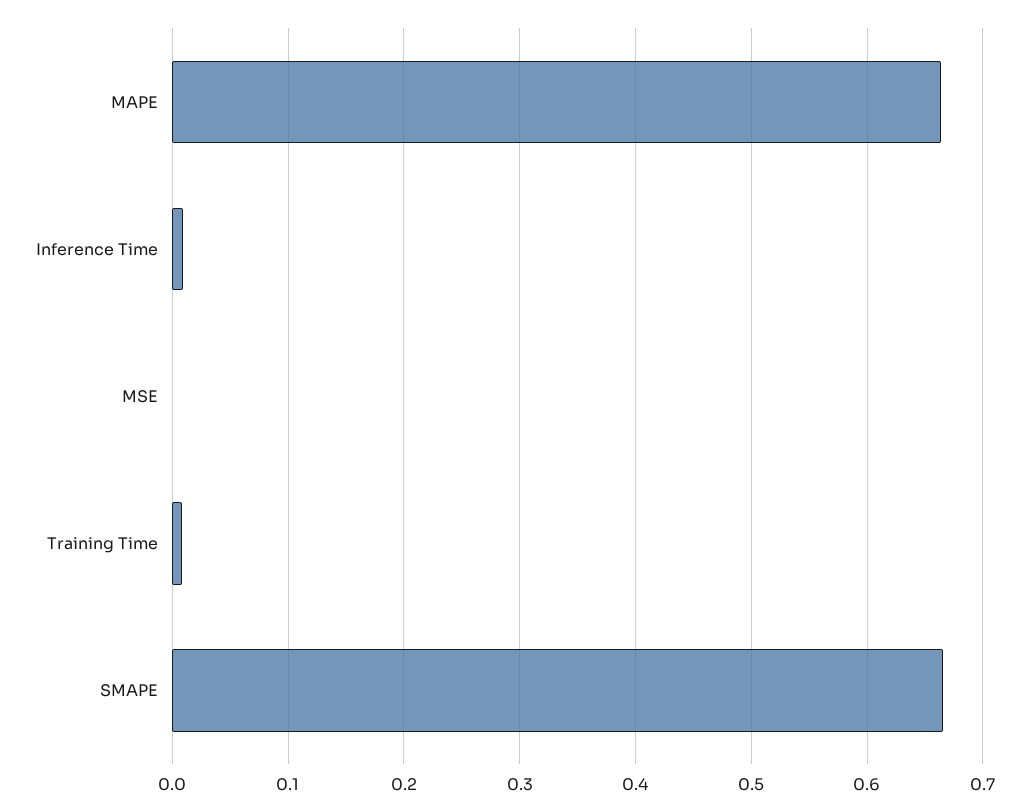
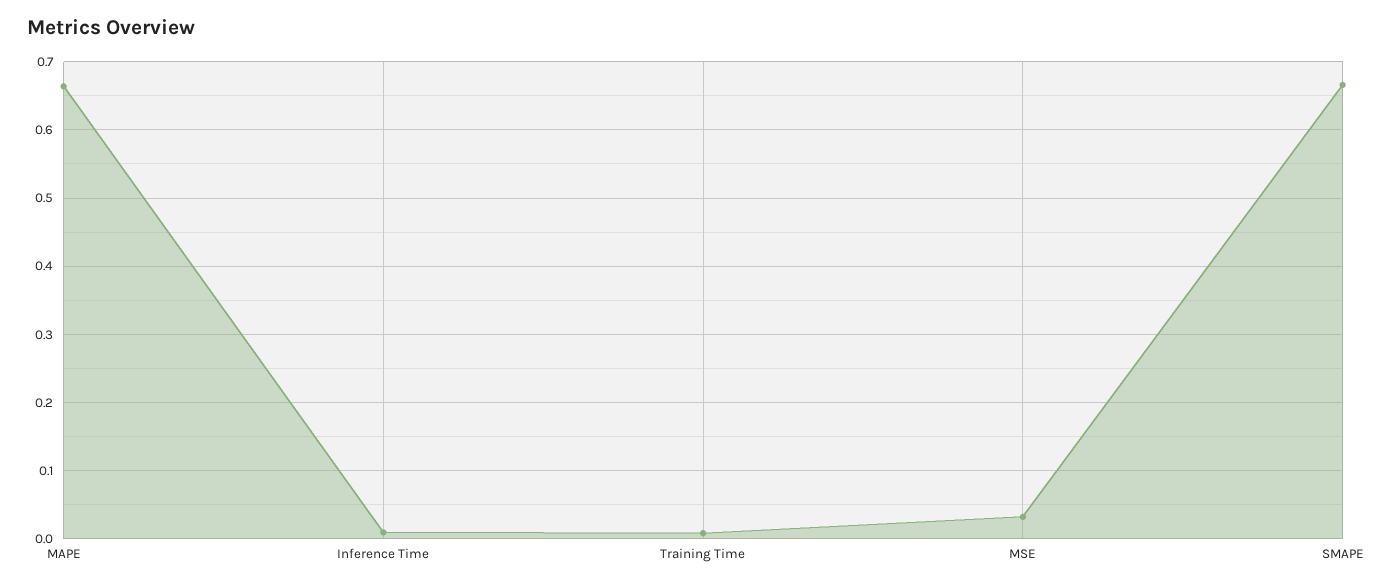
MSE: 0 -> 0.03

